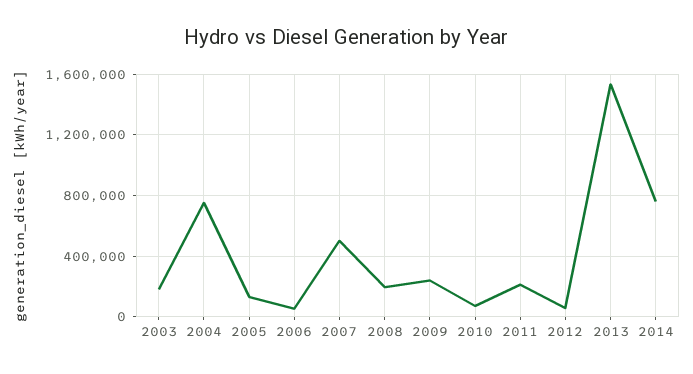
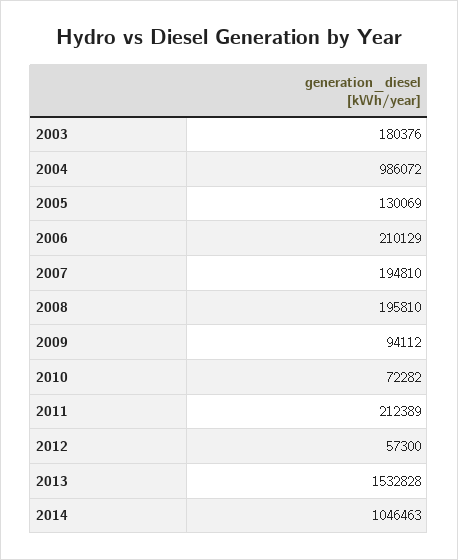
2004: 750000 -> 986072
2006: 50000 -> 210129
2007: 500000 -> 194810
2009: 250000 -> 94112
2014: 750000 -> 1046463

